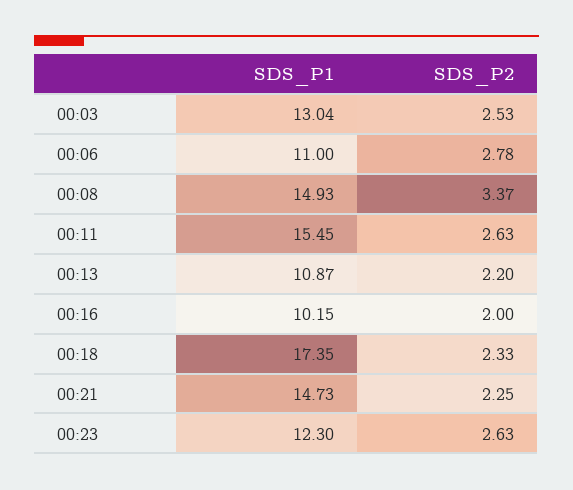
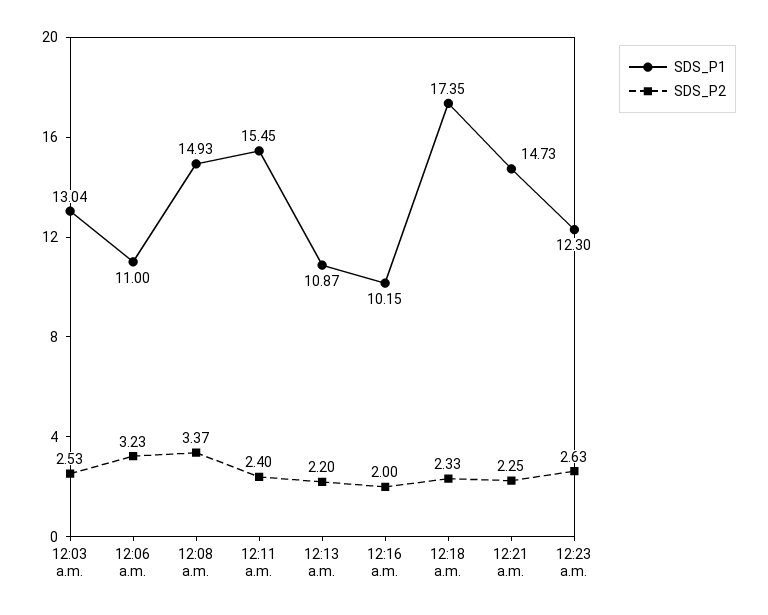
SDS_P2, 00:06: 2.78 -> 3.23
SDS_P2, 00:11: 2.63 -> 2.4

